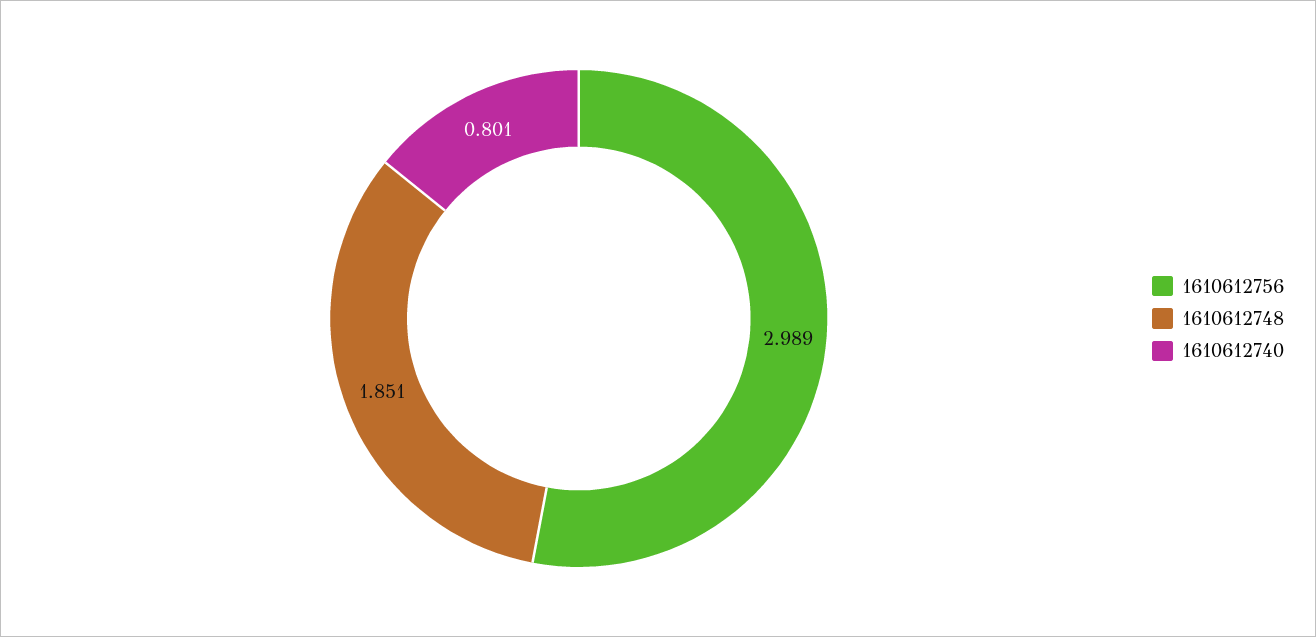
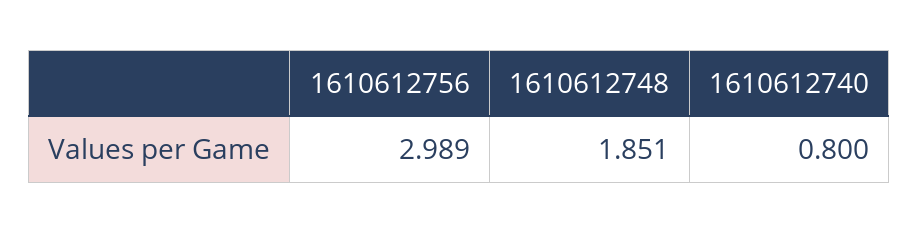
1610612740: 0.801 -> 0.8

